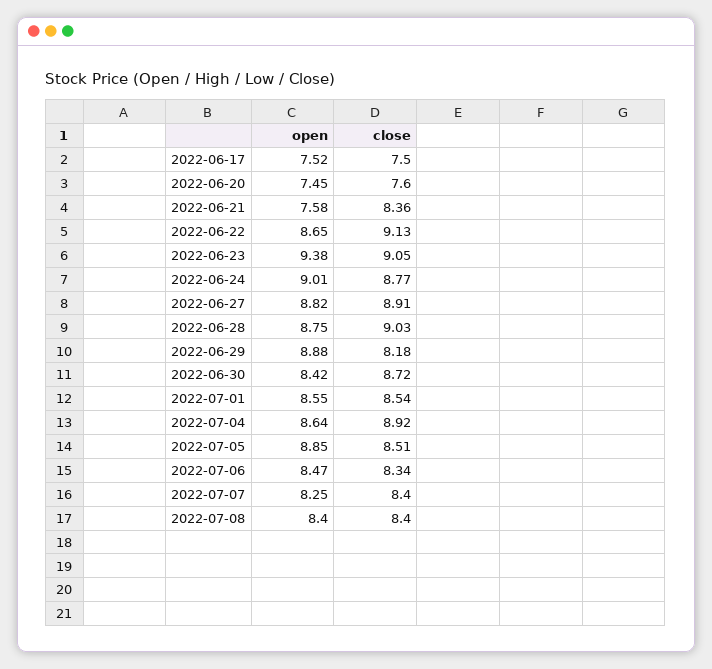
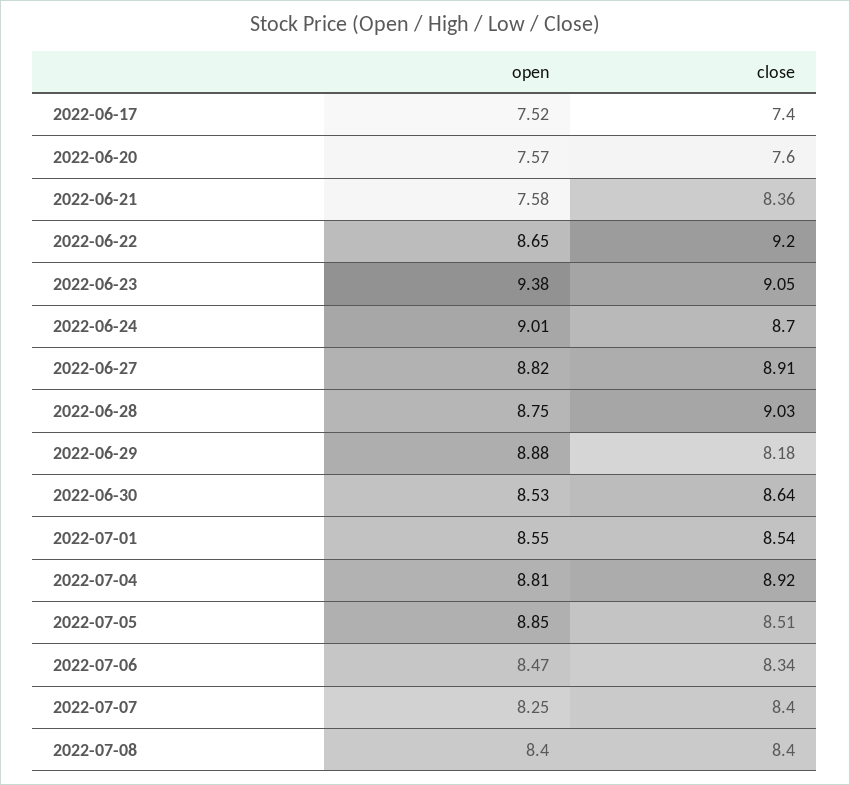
close, 2022-06-17: 7.5 -> 7.4
open, 2022-06-20: 7.45 -> 7.57
close, 2022-06-22: 9.13 -> 9.2
close, 2022-06-24: 8.77 -> 8.7
open, 2022-06-30: 8.42 -> 8.53
close, 2022-06-30: 8.72 -> 8.64
open, 2022-07-04: 8.64 -> 8.81

